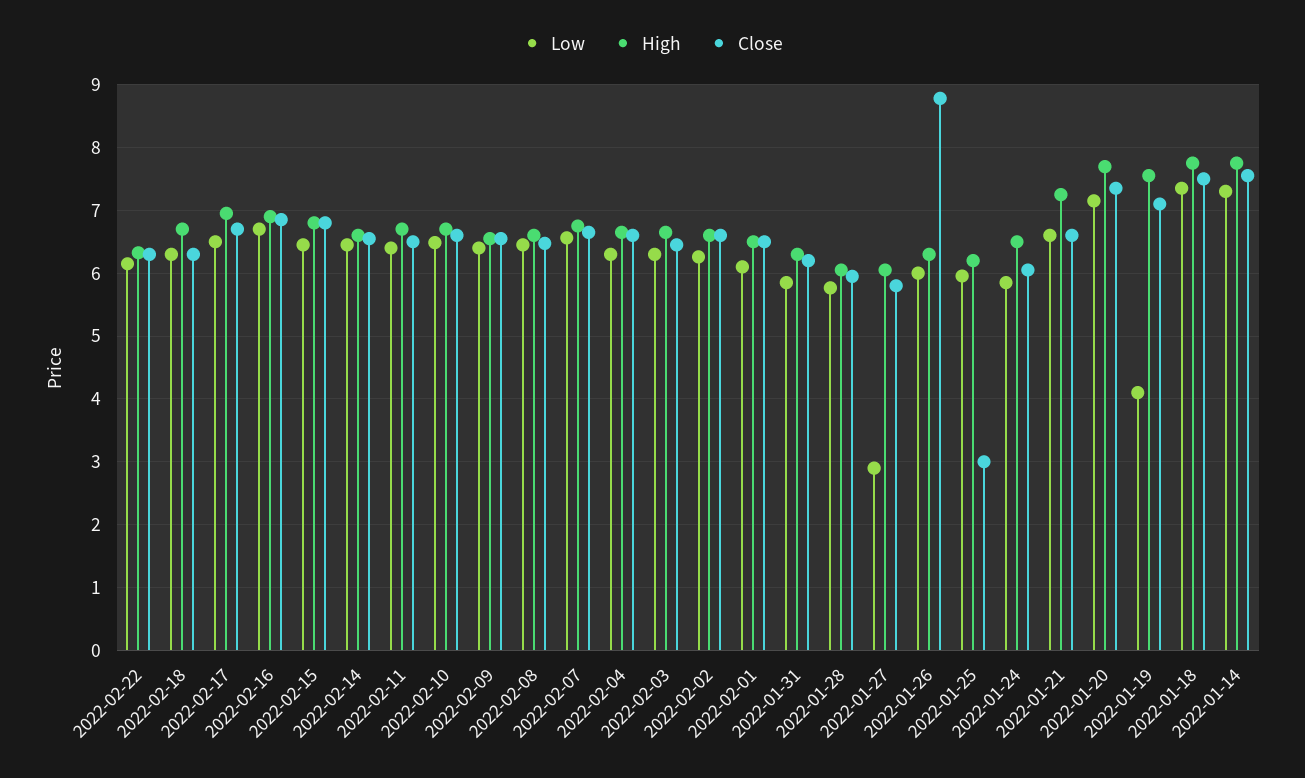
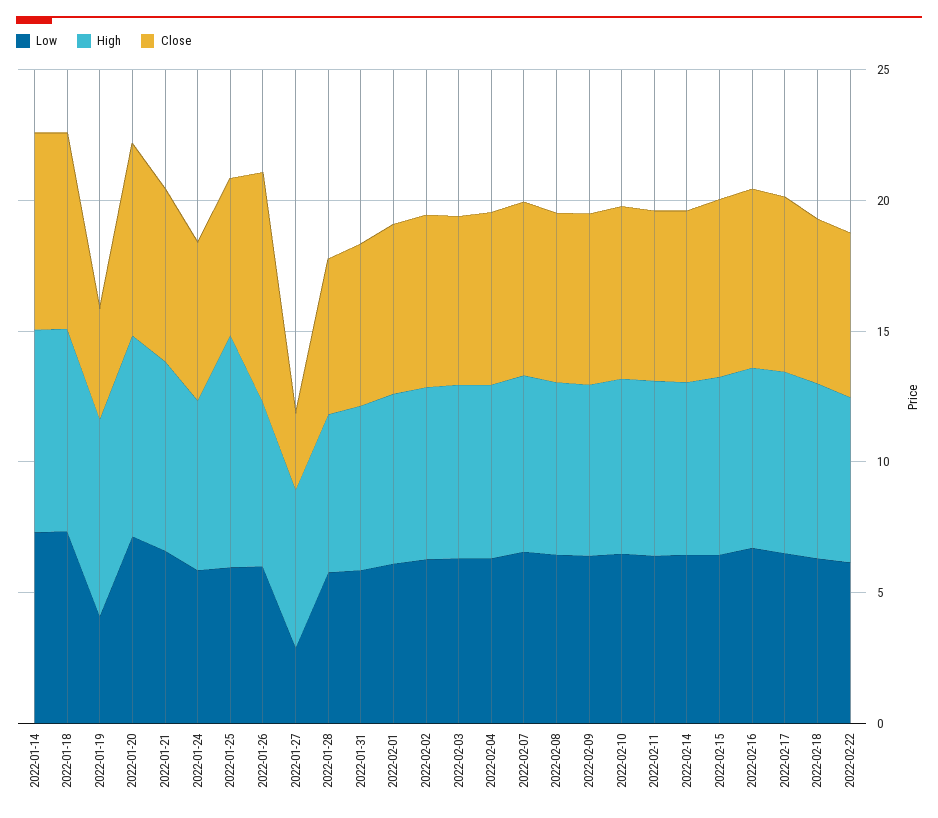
Close, 2022-01-27: 5.8 -> 3
High, 2022-01-25: 6.2 -> 9
Close, 2022-01-25: 3 -> 6
Close, 2022-01-19: 7.1 -> 4

